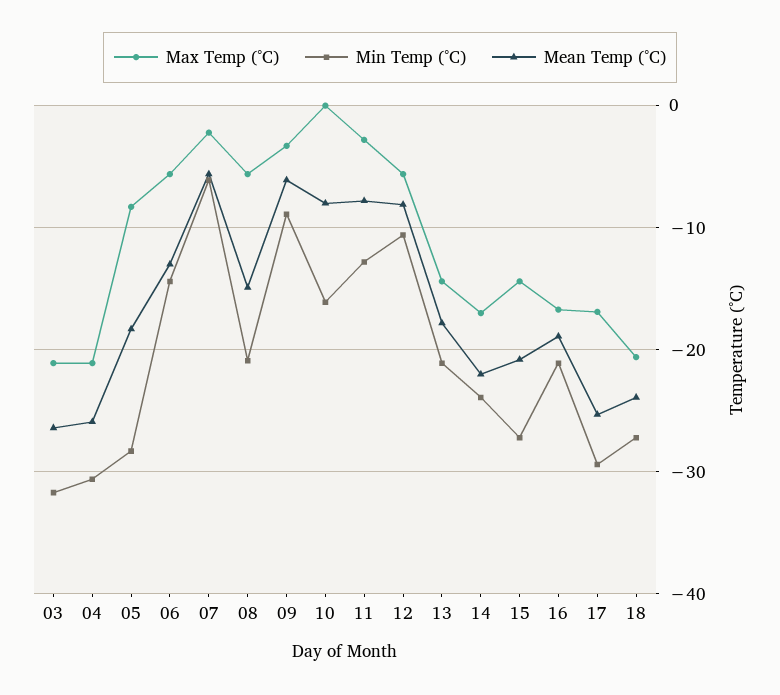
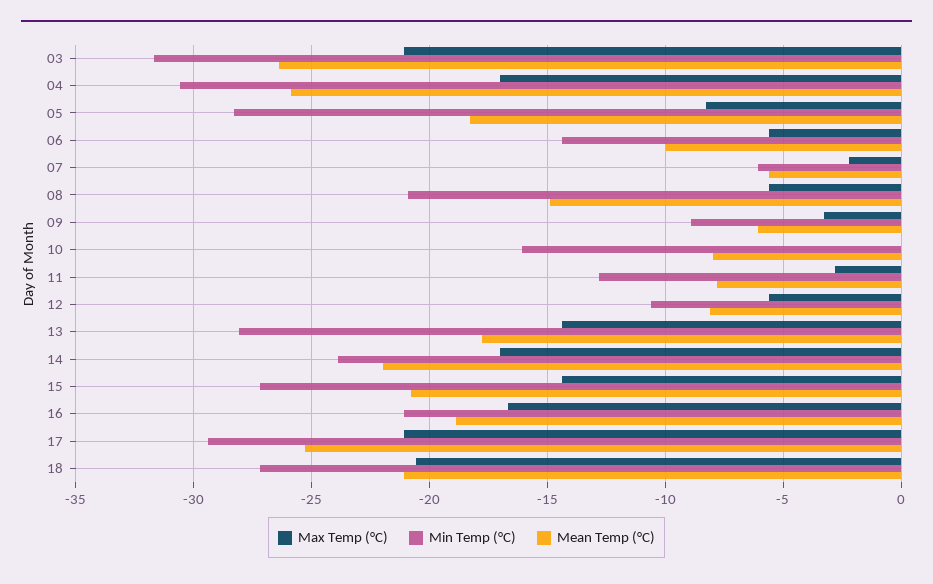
Max Temp (°C), 04: -21 -> -17
Mean Temp (°C), 06: -13 -> -10
Min Temp (°C), 13: -21 -> -28
Max Temp (°C), 17: -17 -> -21
Mean Temp (°C), 18: -24 -> -21

